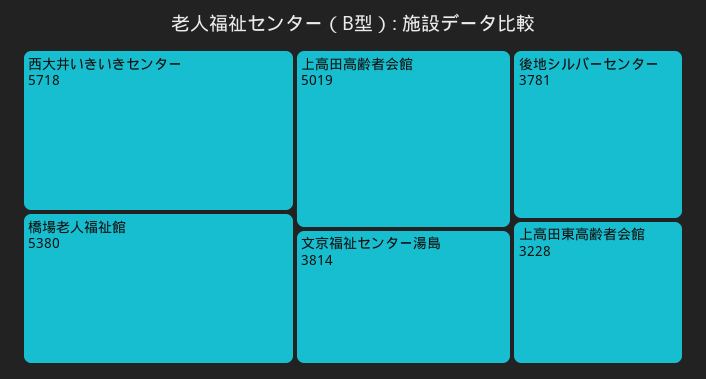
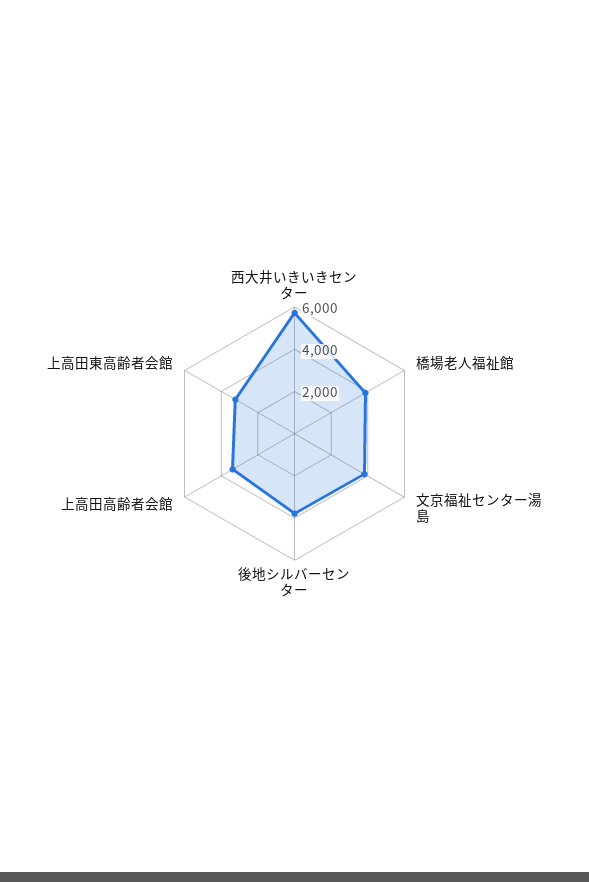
橋場老人福祉館: 5380 -> 4000
上高田高齢者会館: 5019 -> 3500

